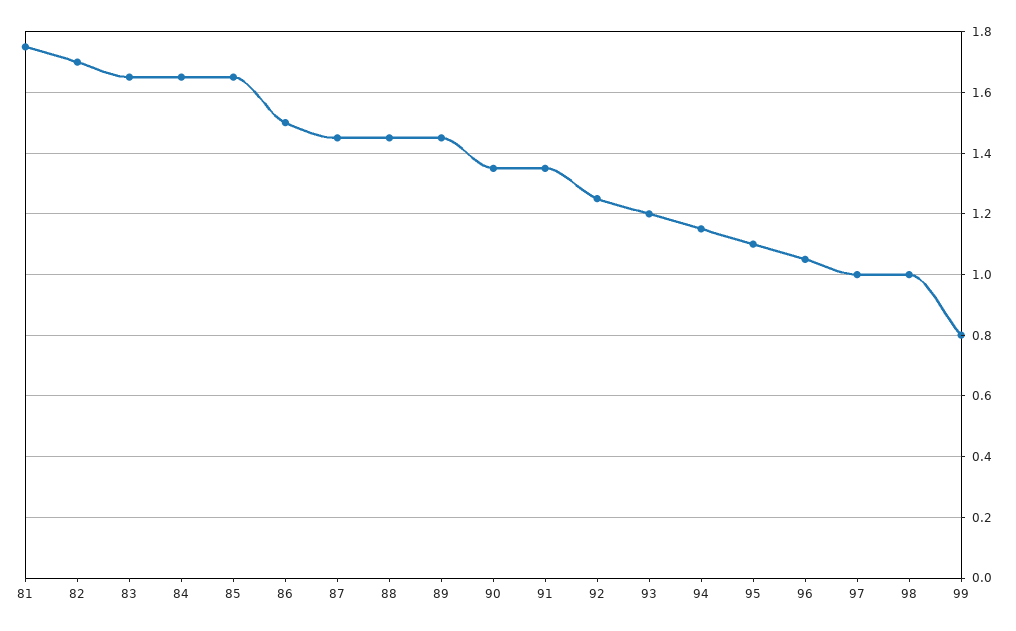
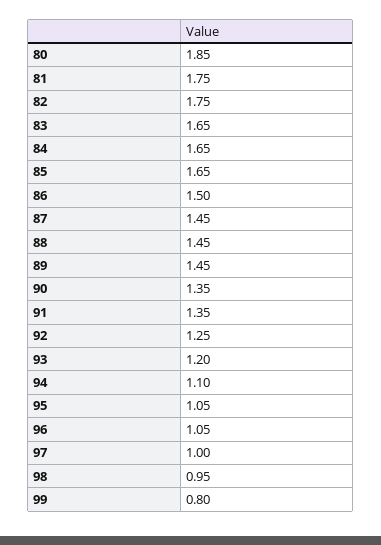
82: 1.7 -> 1.75
94: 1.15 -> 1.1
95: 1.1 -> 1.05
98: 1 -> 0.95
80: none -> 1.85

